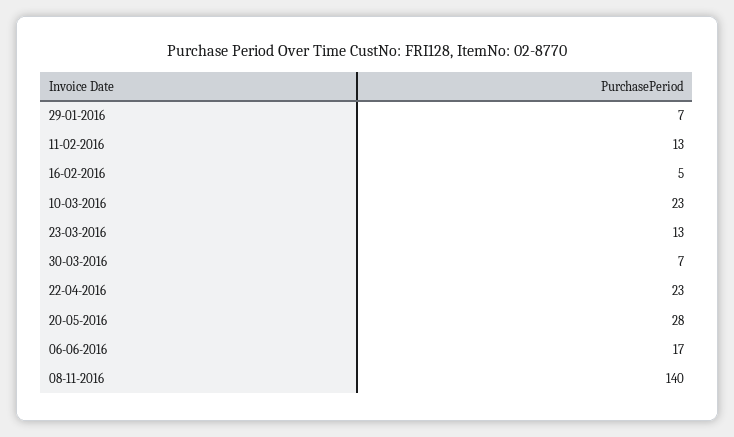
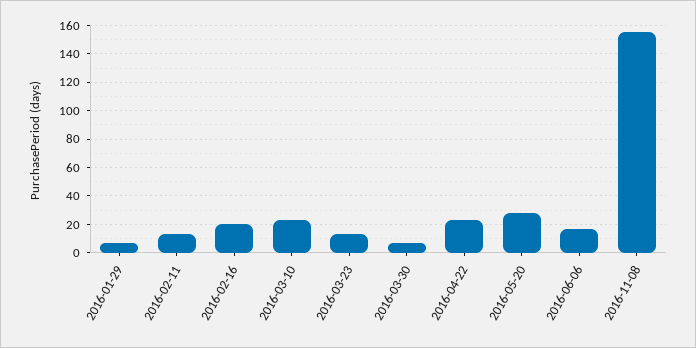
16-02-2016: 5 -> 20
08-11-2016: 140 -> 155

